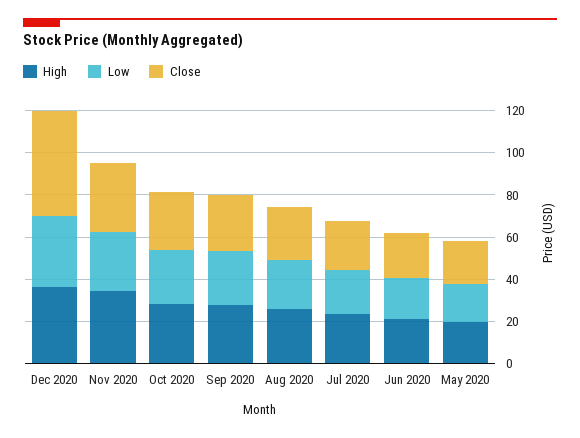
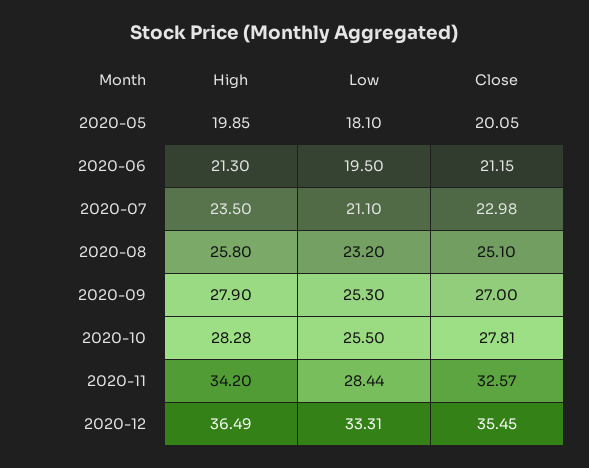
Close, Dec 2020: 50 -> 35.45

